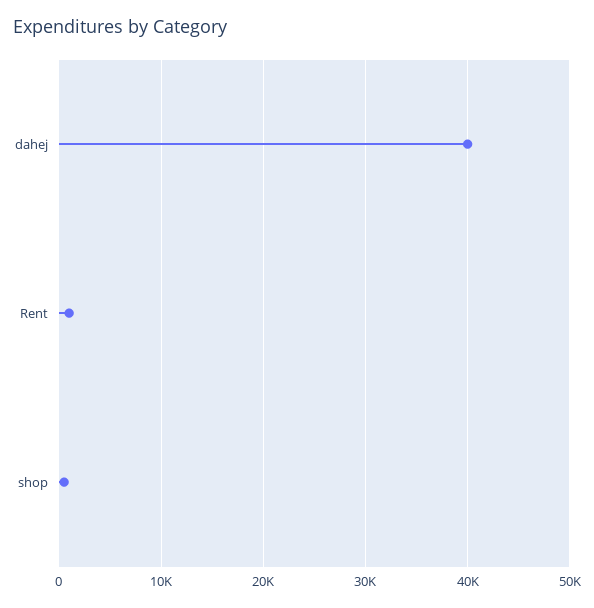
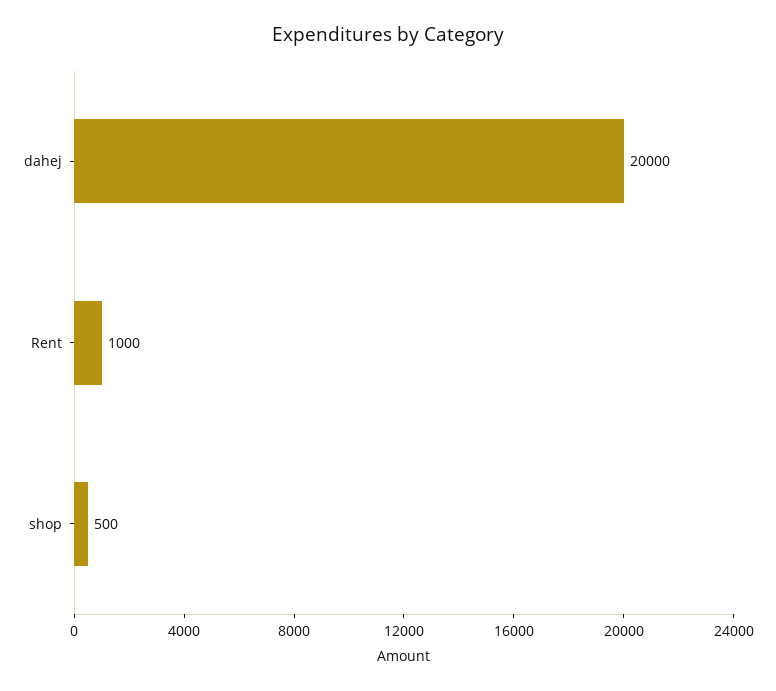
dahej: 40000 -> 20000

